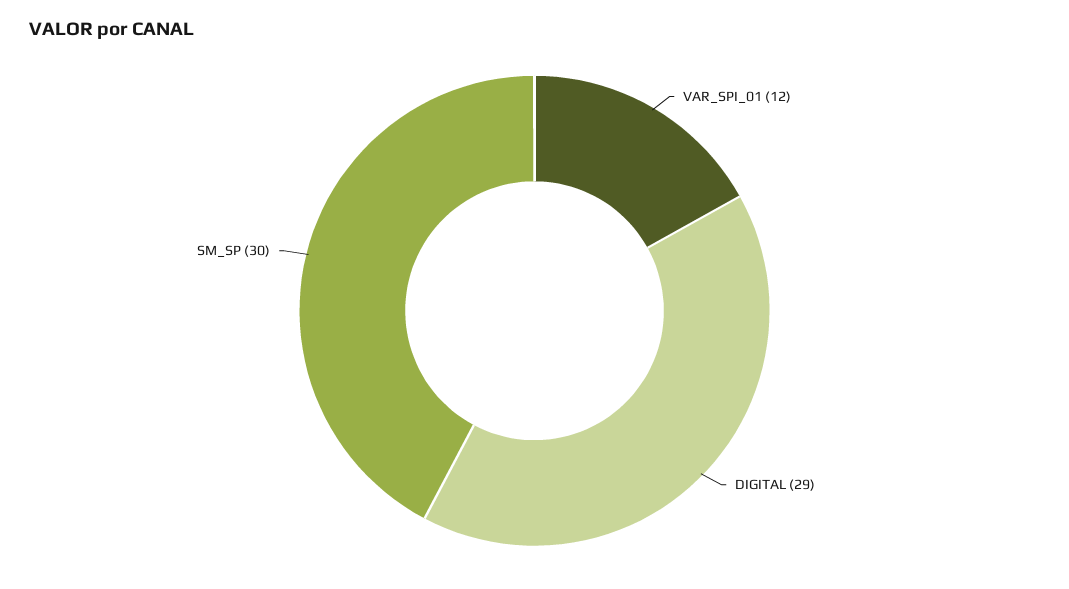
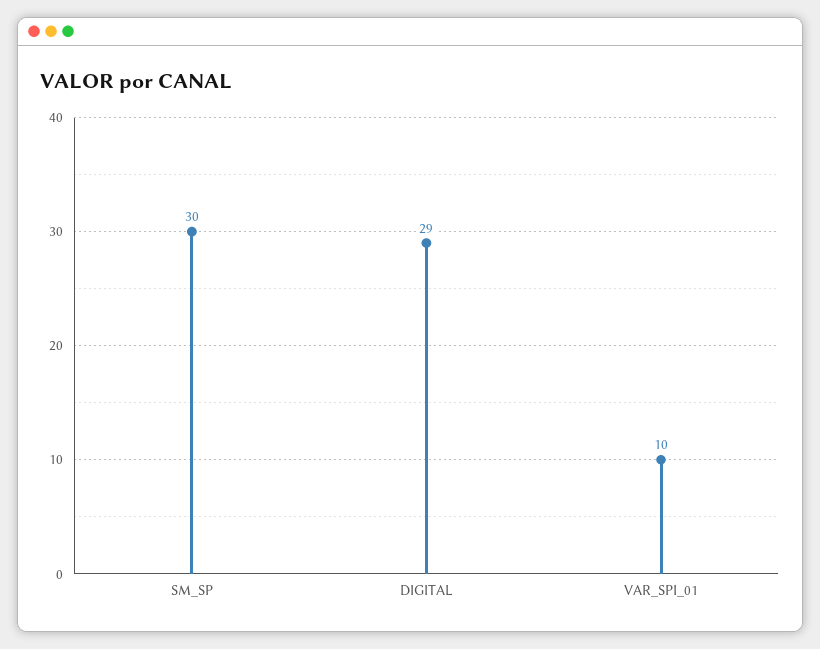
VAR_SPI_01: 12 -> 10

